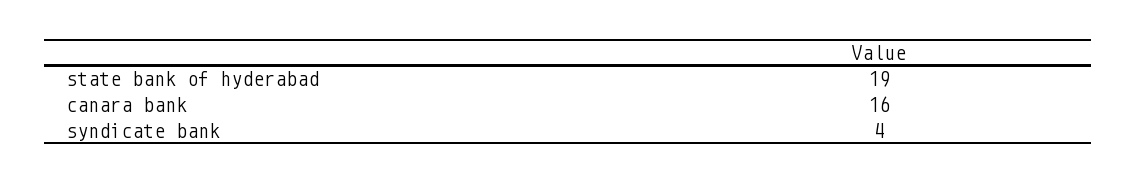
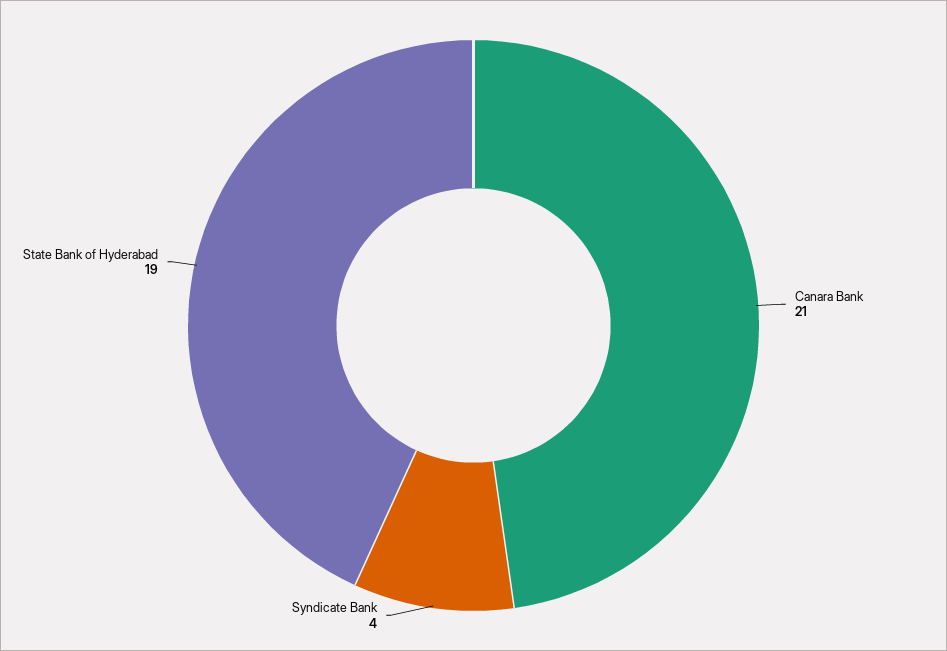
canara bank: 16 -> 21

